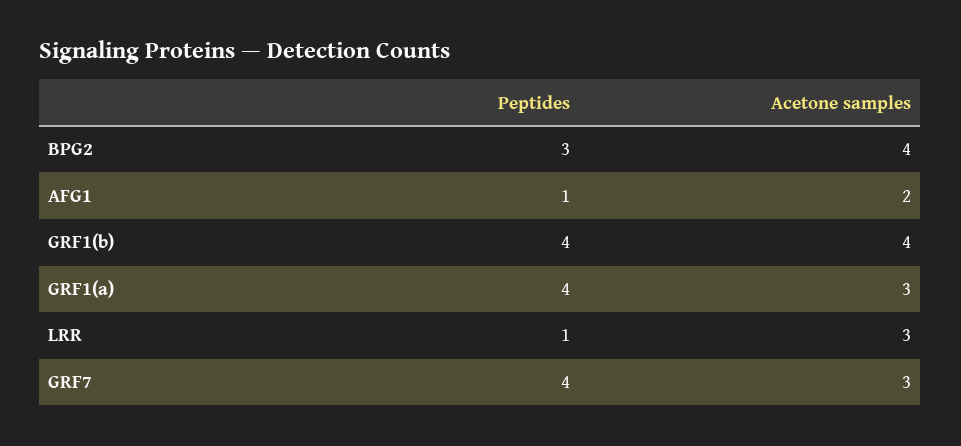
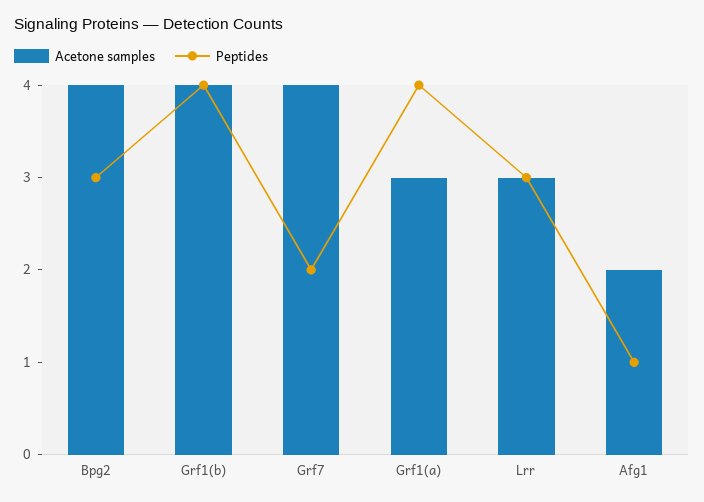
Peptides, LRR: 1 -> 3
Peptides, GRF7: 4 -> 2
Acetone samples, GRF7: 3 -> 4

